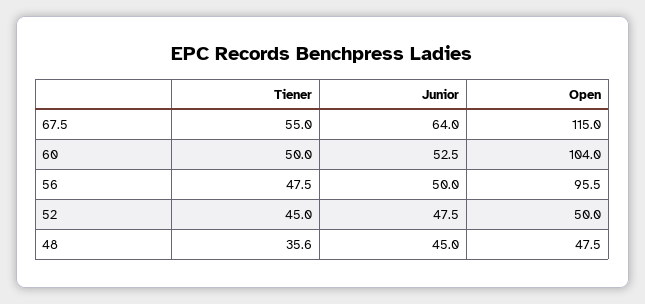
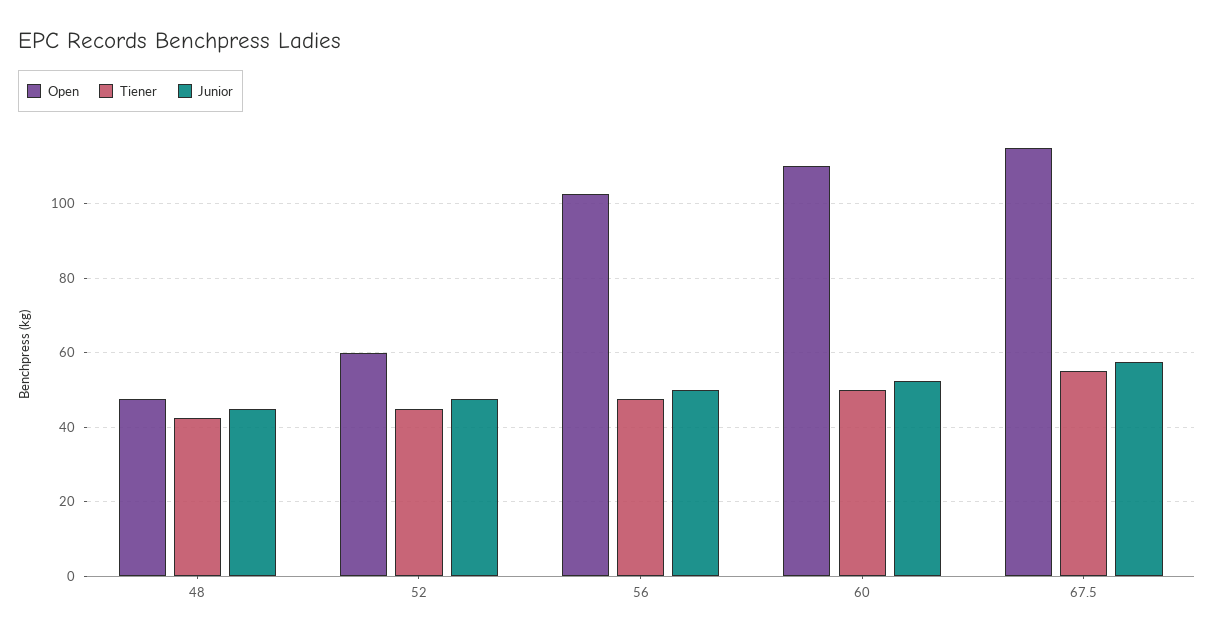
Junior, 67.5: 64 -> 58
Open, 60: 104 -> 110
Open, 56: 95.5 -> 102
Open, 52: 50 -> 60
Tiener, 48: 35.6 -> 42

